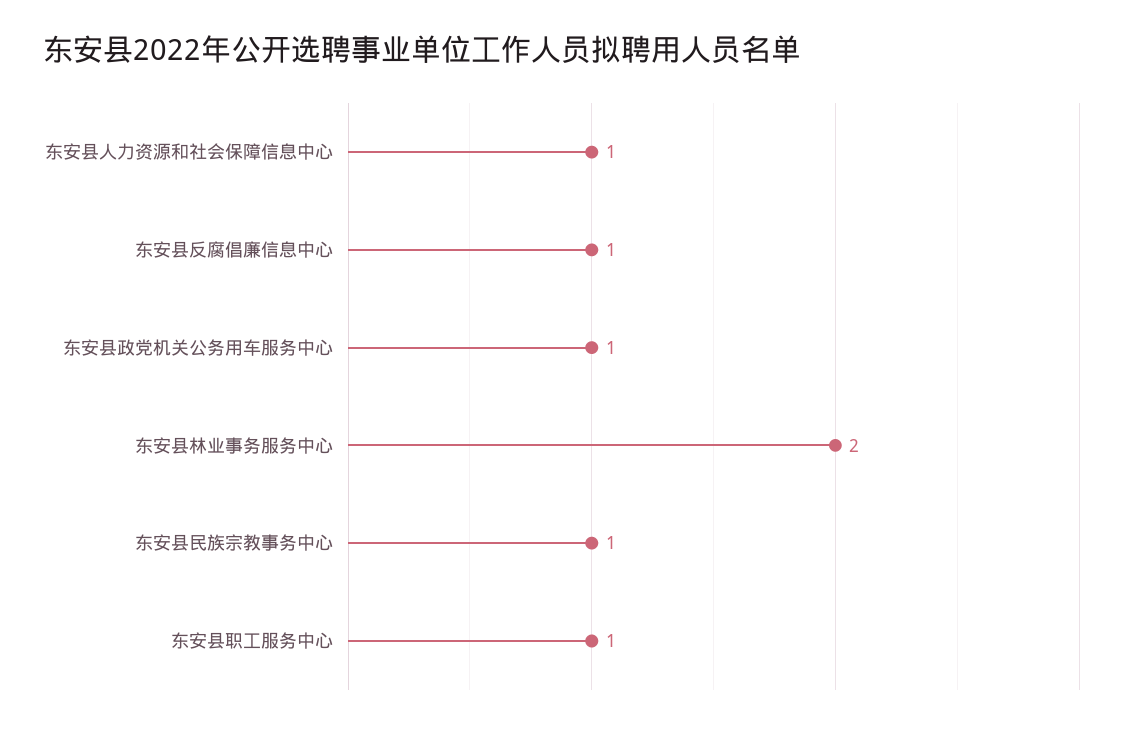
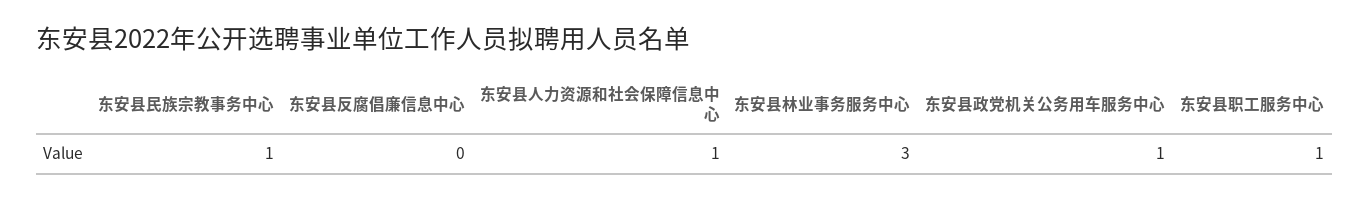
东安县反腐倡廉信息中心: 1 -> 0
东安县林业事务服务中心: 2 -> 3

